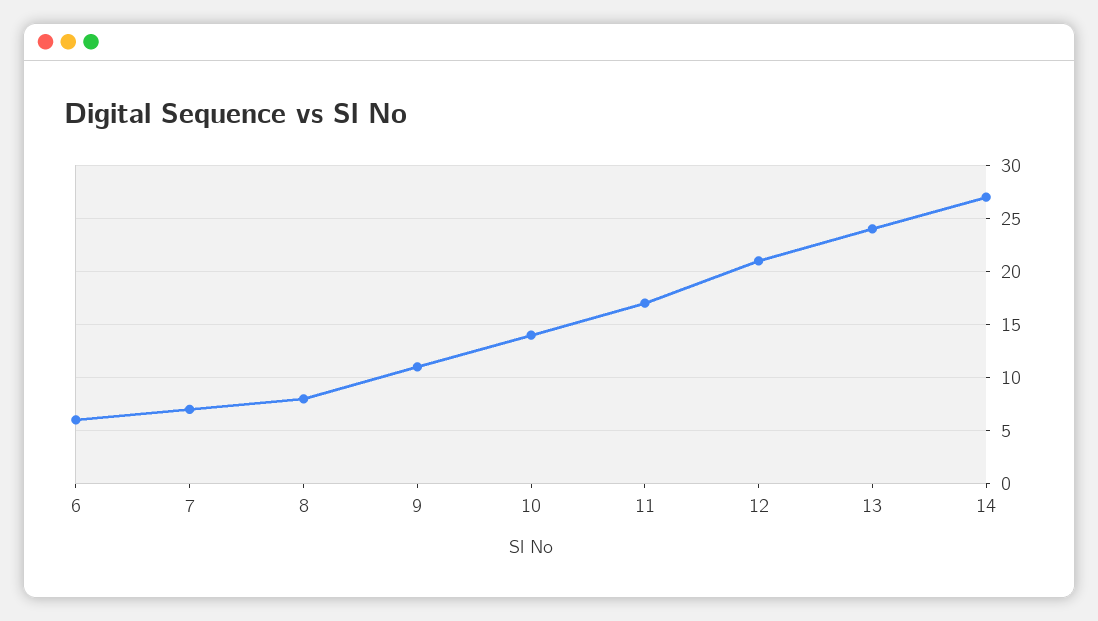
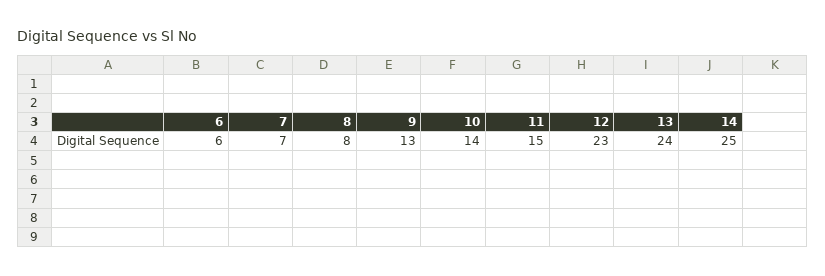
9: 11 -> 13
11: 17 -> 15
12: 21 -> 23
14: 27 -> 25

